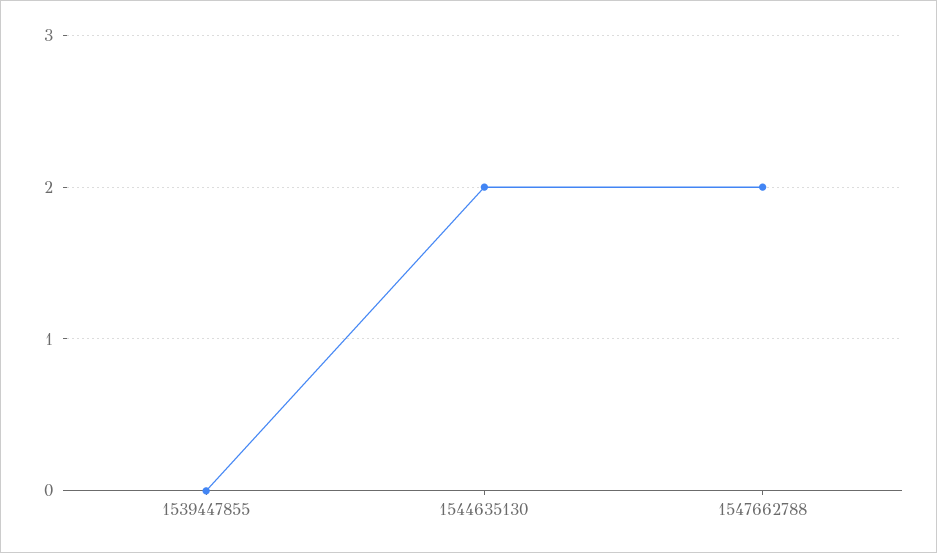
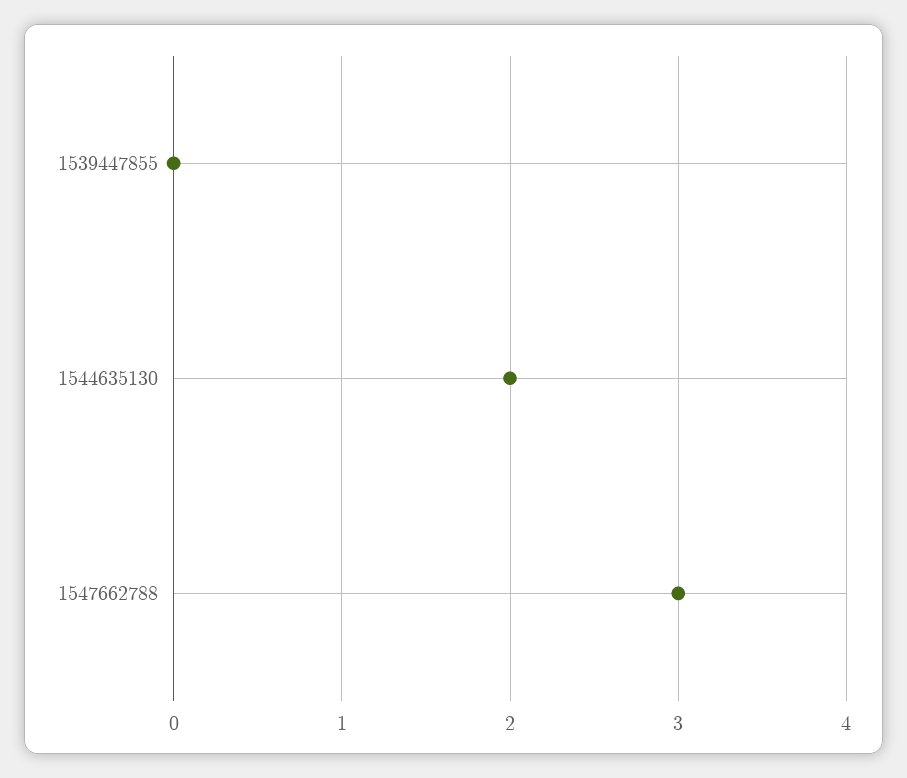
1547662788: 2 -> 3

